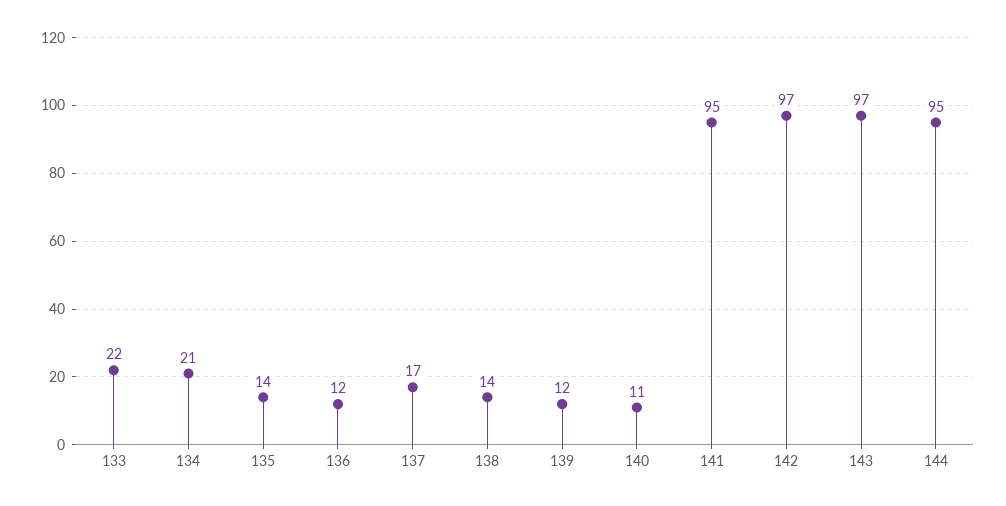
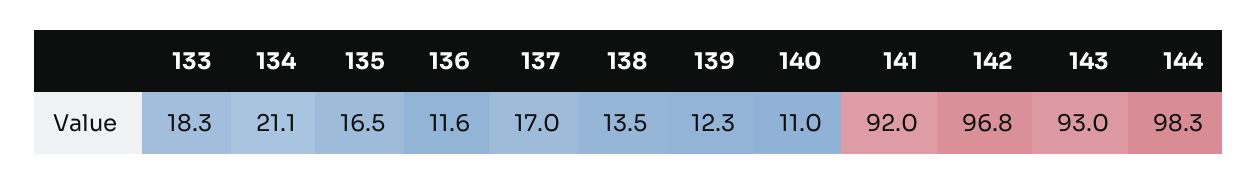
133: 22 -> 18.3
135: 14 -> 16.5
141: 95 -> 92
143: 97 -> 93
144: 95 -> 98.3

